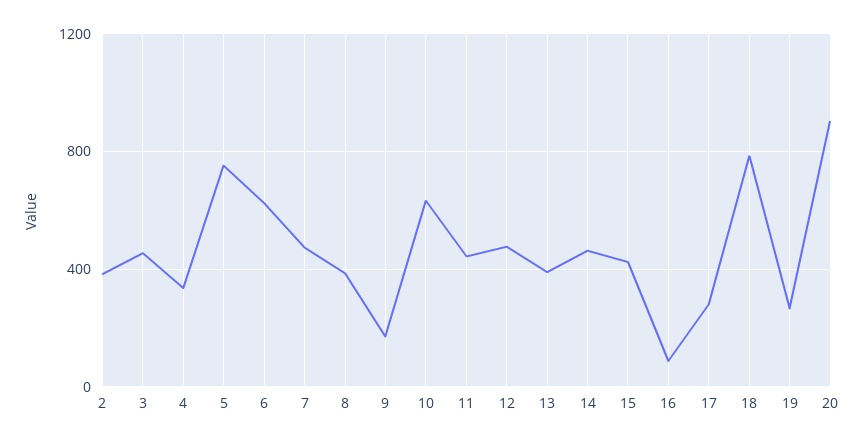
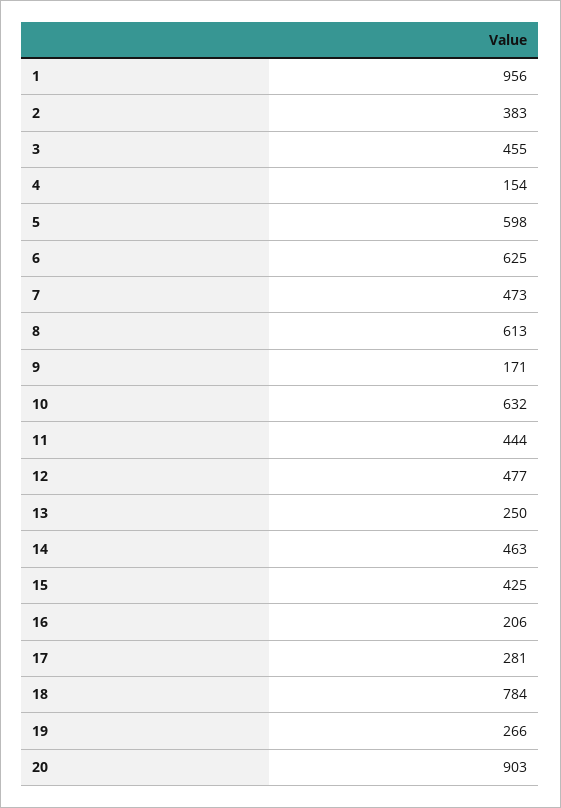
4: 350 -> 154
5: 750 -> 598
8: 400 -> 613
13: 400 -> 250
16: 100 -> 206
1: none -> 956

